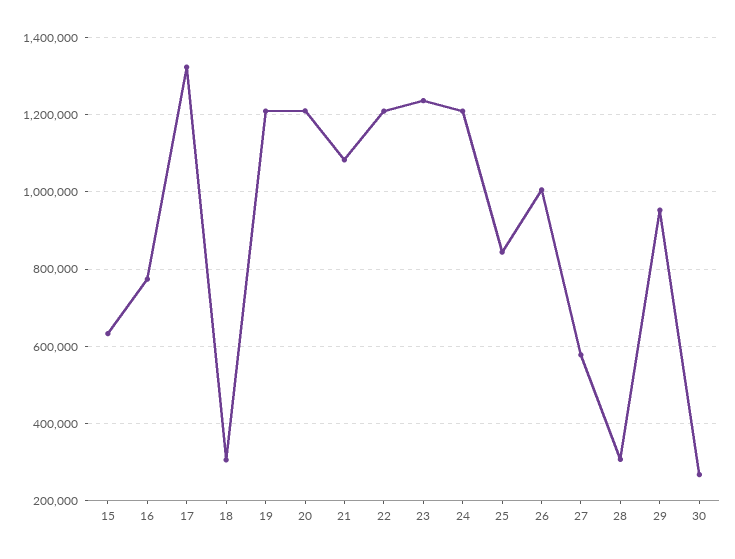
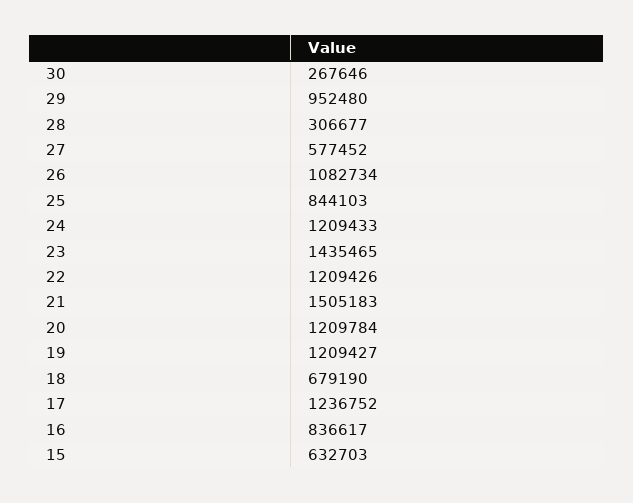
16: 780000 -> 836617
17: 1320000 -> 1236752
18: 300000 -> 679190
21: 1080000 -> 1505183
23: 1240000 -> 1435465
26: 1000000 -> 1082734

